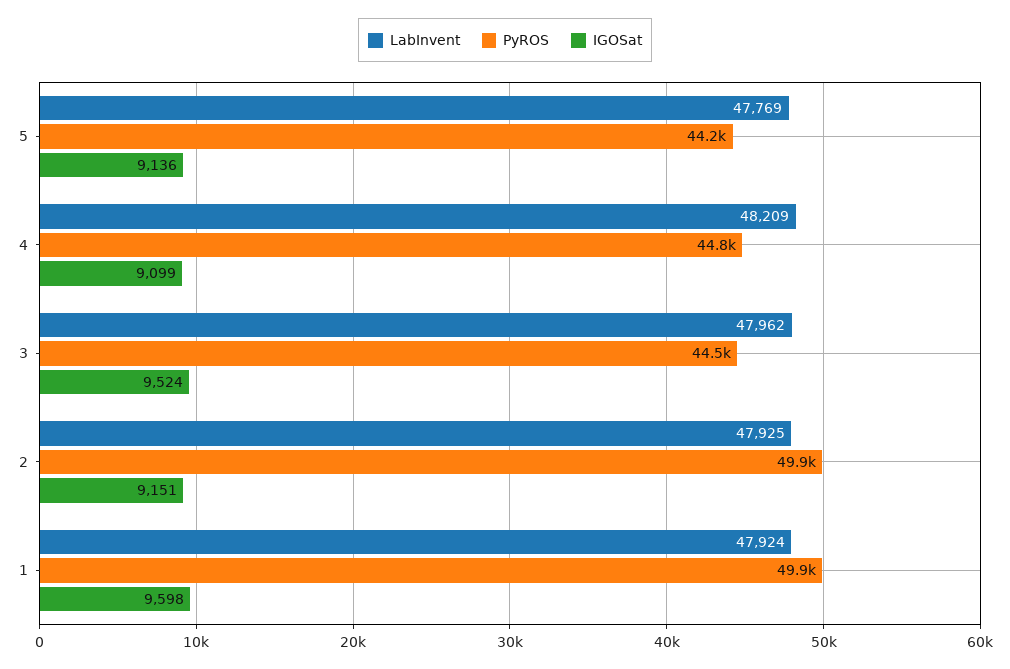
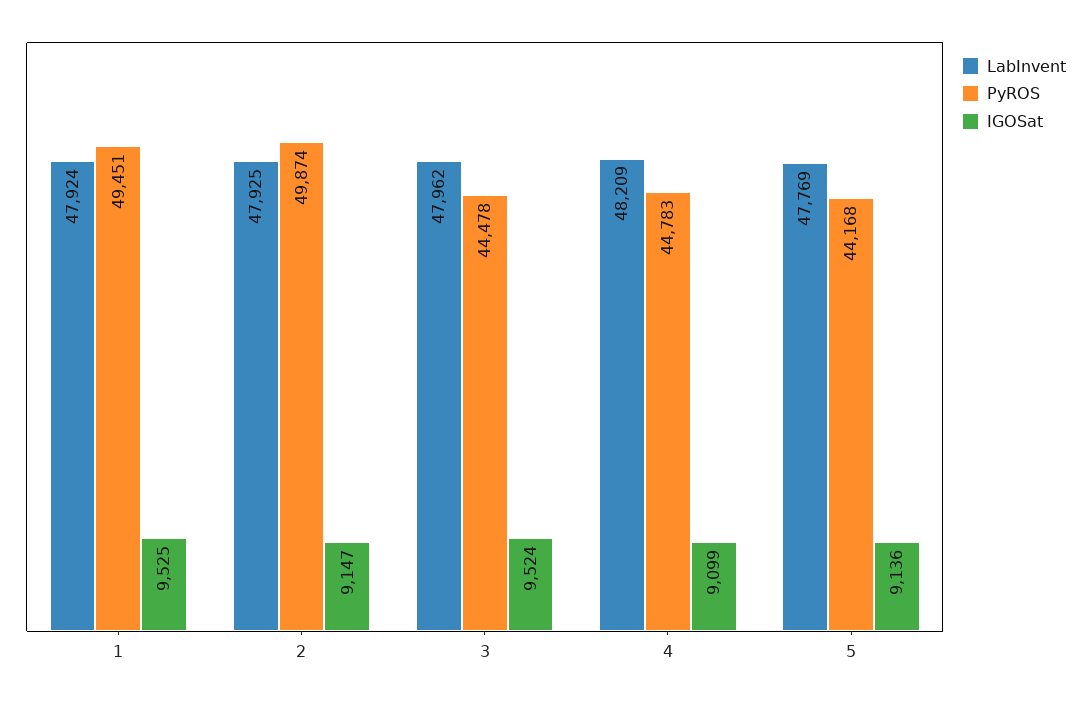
IGOSat, 2: 9151 -> 9147
PyROS, 1: 49900 -> 49451
IGOSat, 1: 9598 -> 9525

